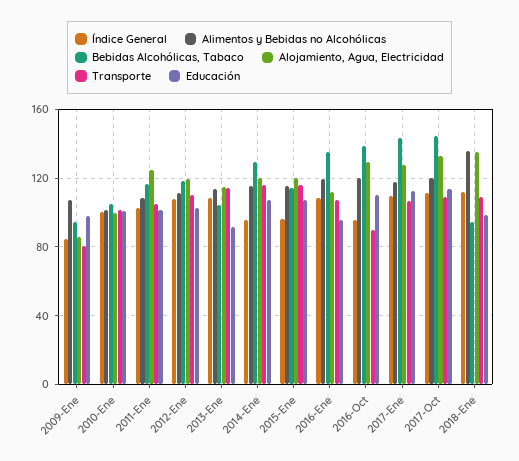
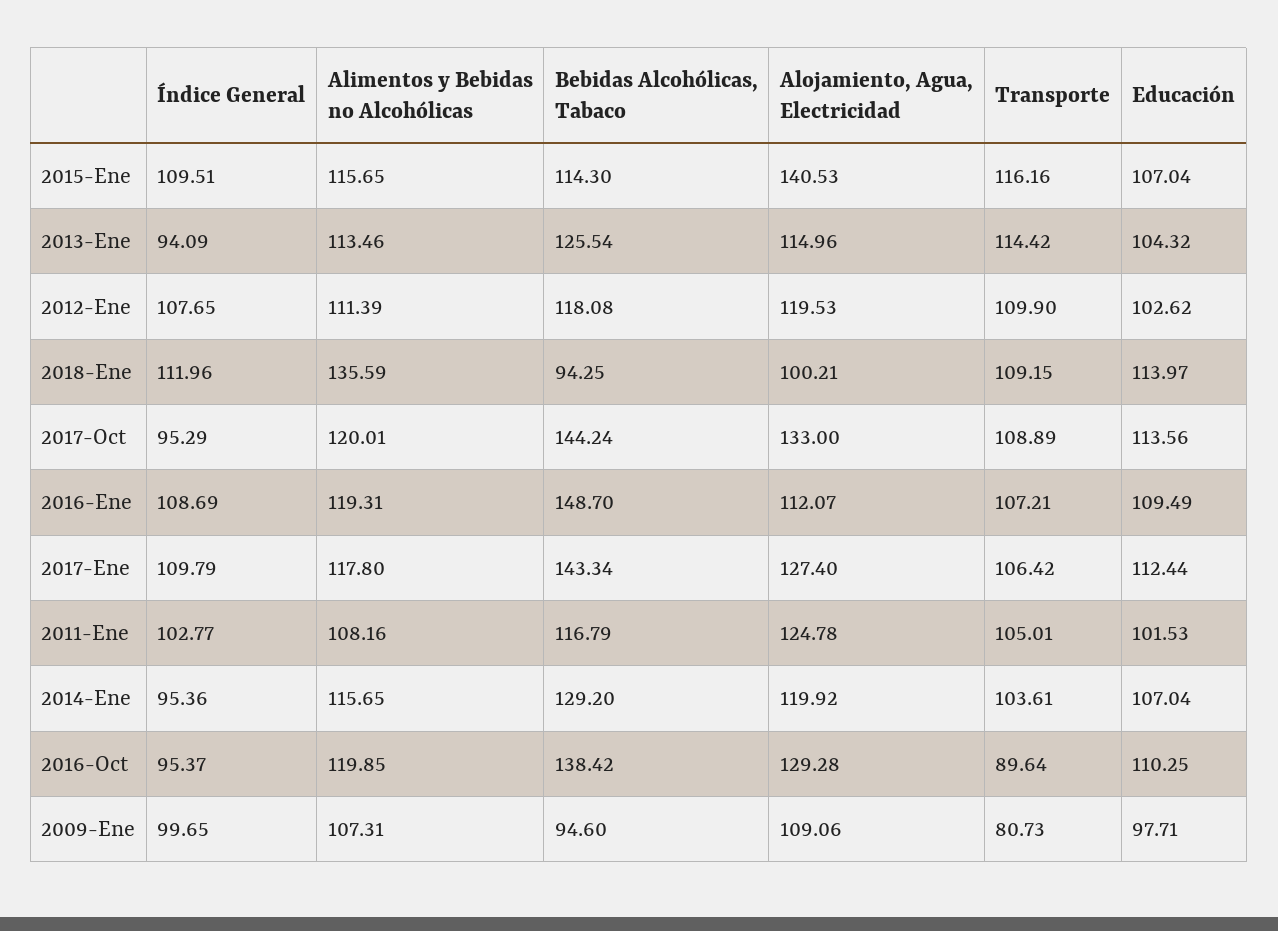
Índice General, 2009-Ene: 85 -> 99.65
Alojamiento, Agua, Electricidad, 2009-Ene: 85 -> 109.06
Índice General, 2010-Ene: 100 -> none
Alimentos y Bebidas no Alcohólicas, 2010-Ene: 100 -> none
Bebidas Alcohólicas, Tabaco, 2010-Ene: 105 -> none
Alojamiento, Agua, Electricidad, 2010-Ene: 100 -> none
Transporte, 2010-Ene: 100 -> none
Educación, 2010-Ene: 100 -> none
Índice General, 2013-Ene: 110 -> 94.09
Bebidas Alcohólicas, Tabaco, 2013-Ene: 105 -> 125.54
Educación, 2013-Ene: 90 -> 104.32
Transporte, 2014-Ene: 115 -> 103.61
Índice General, 2015-Ene: 95 -> 109.51
Alojamiento, Agua, Electricidad, 2015-Ene: 120 -> 140.53
Bebidas Alcohólicas, Tabaco, 2016-Ene: 135 -> 148.7
Educación, 2016-Ene: 95 -> 109.49
Índice General, 2017-Oct: 110 -> 95.29
Alojamiento, Agua, Electricidad, 2018-Ene: 135 -> 100.21
Educación, 2018-Ene: 100 -> 113.97

